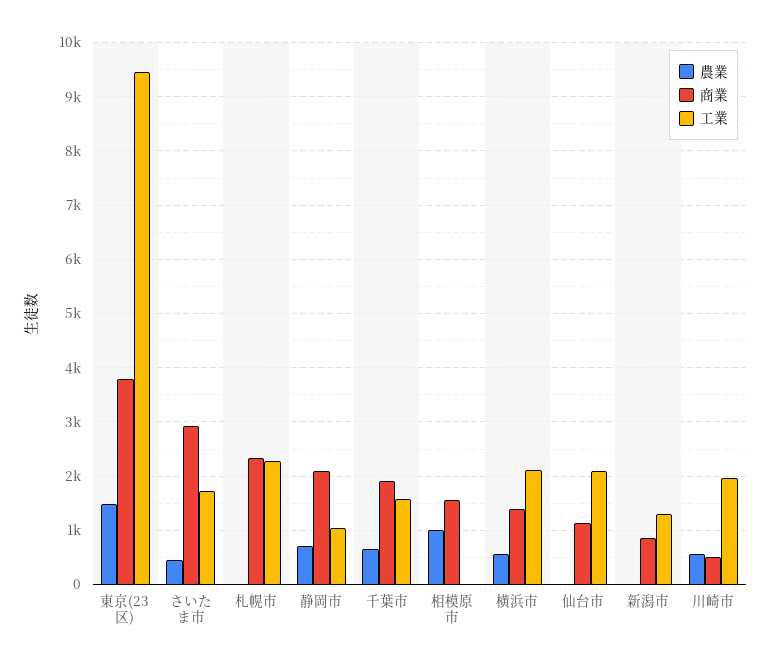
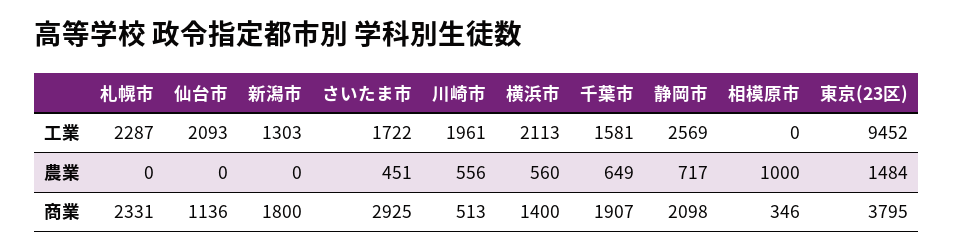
工業, 静岡市: 1000 -> 2569
商業, 相模原市: 1600 -> 346
商業, 新潟市: 800 -> 1800

